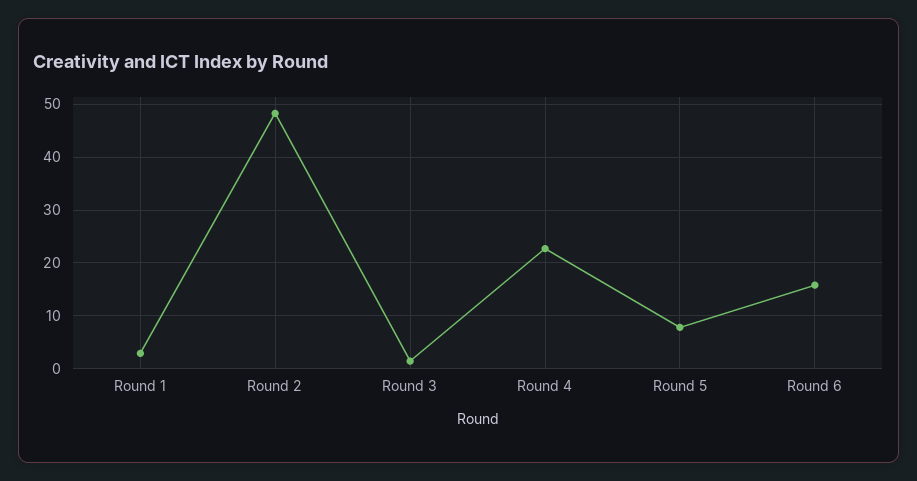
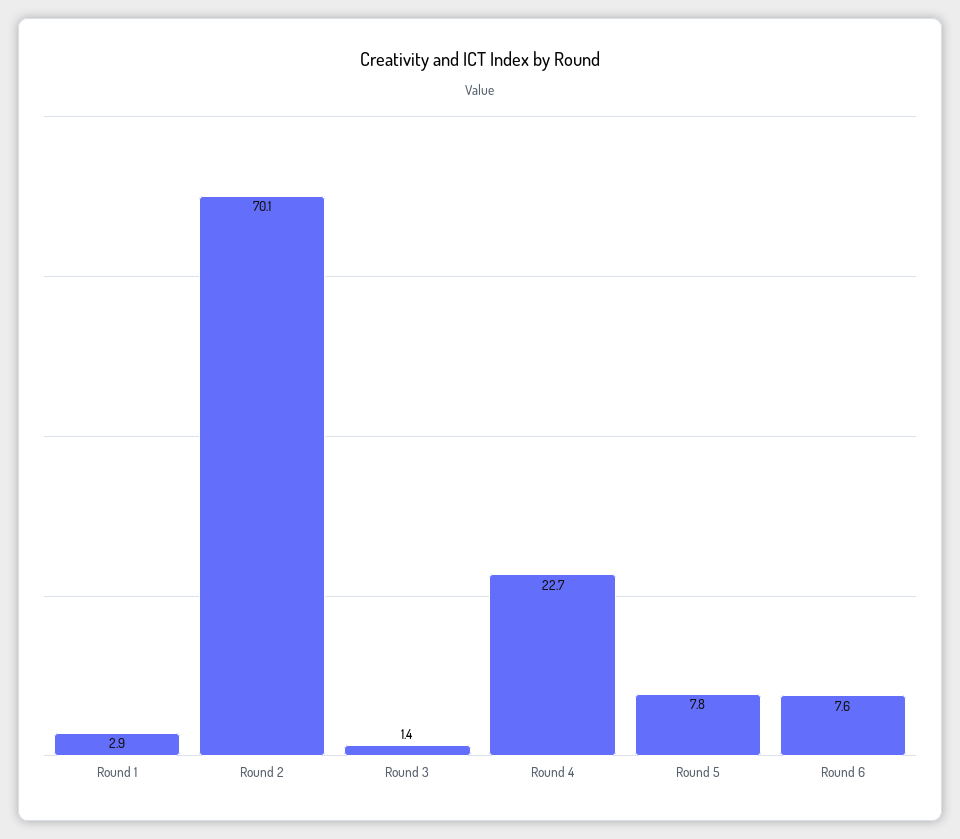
Round 2: 48 -> 70.1
Round 6: 16 -> 7.6

